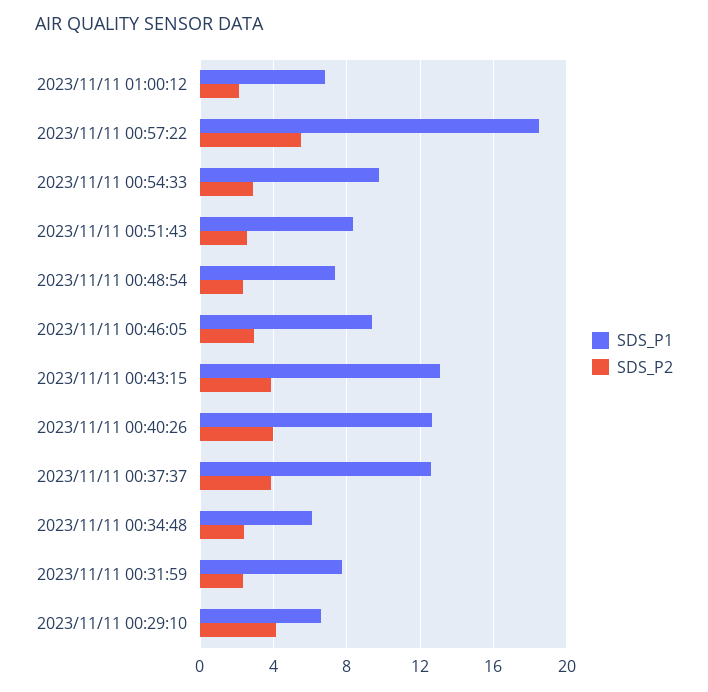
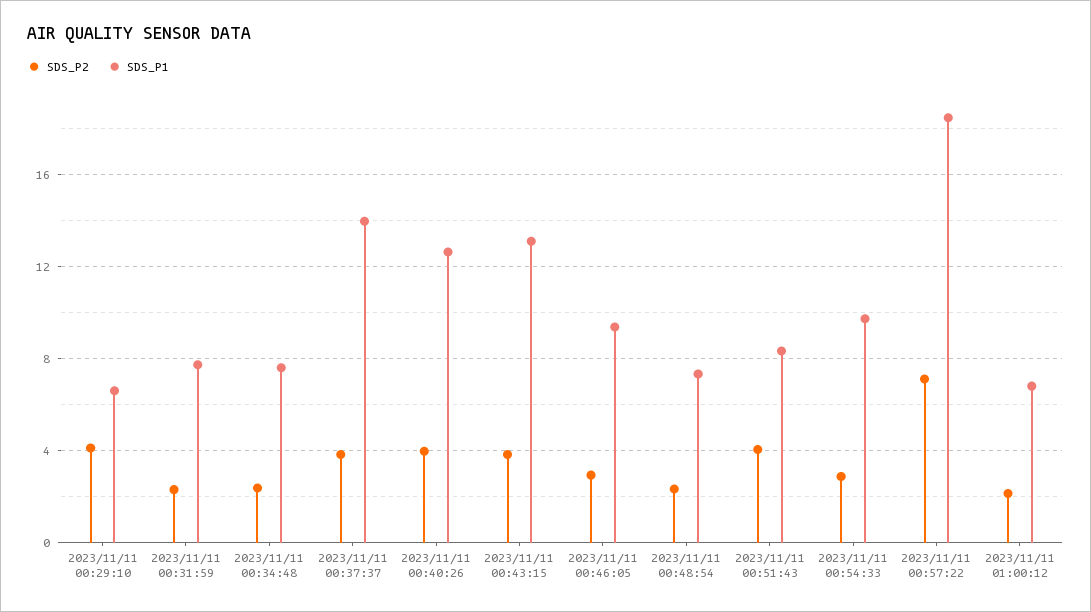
SDS_P2, 2023/11/11 00:57:22: 5.5 -> 7
SDS_P2, 2023/11/11 00:51:43: 2.5 -> 4
SDS_P1, 2023/11/11 00:37:37: 12.5 -> 14
SDS_P1, 2023/11/11 00:34:48: 6 -> 7.5

